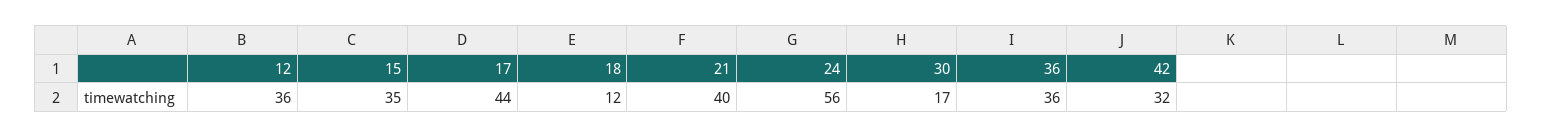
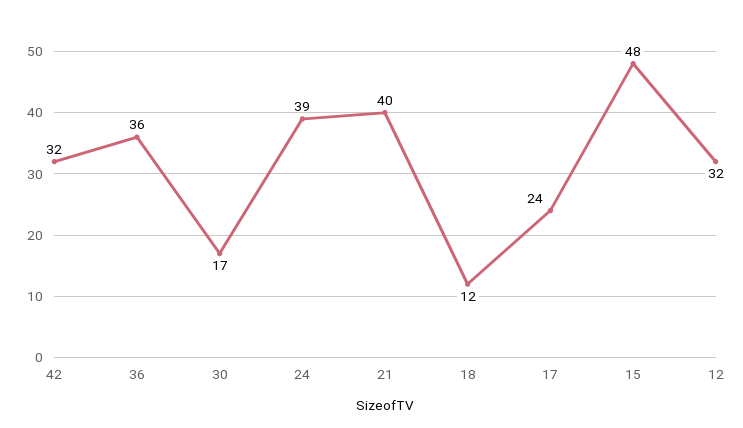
12: 36 -> 32
15: 35 -> 48
17: 44 -> 24
24: 56 -> 39

